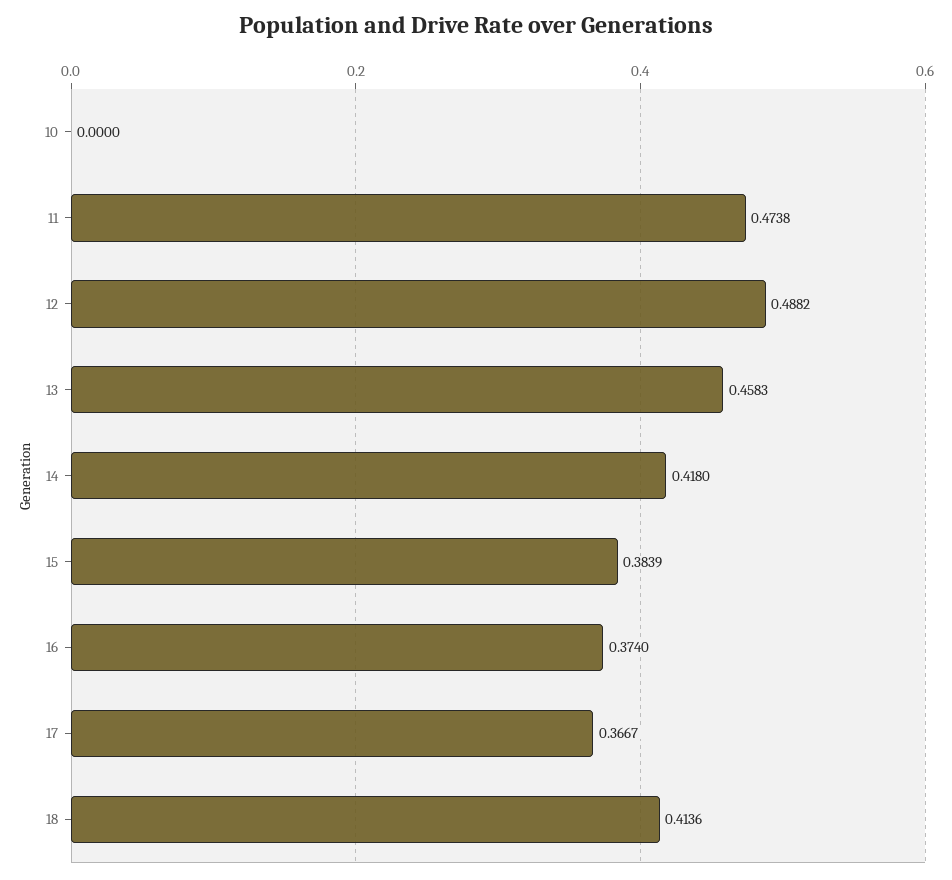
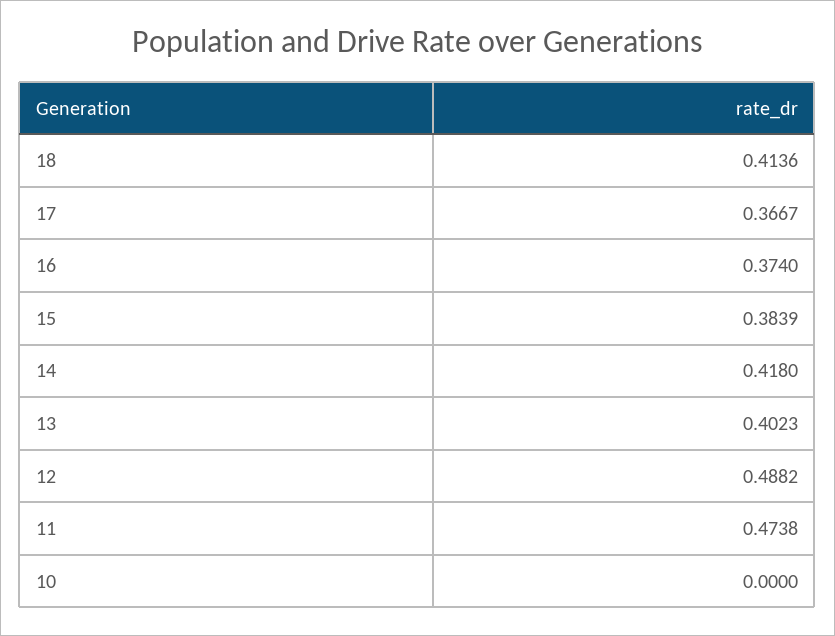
13: 0.4583 -> 0.4023

